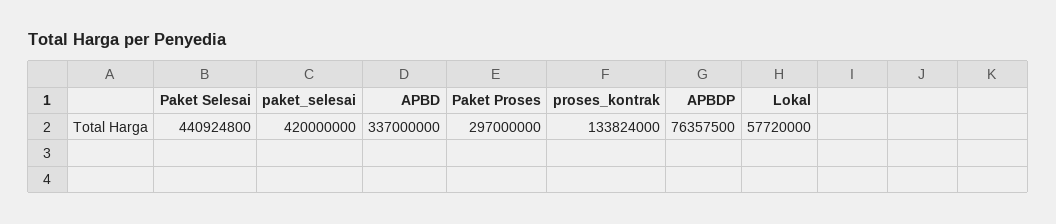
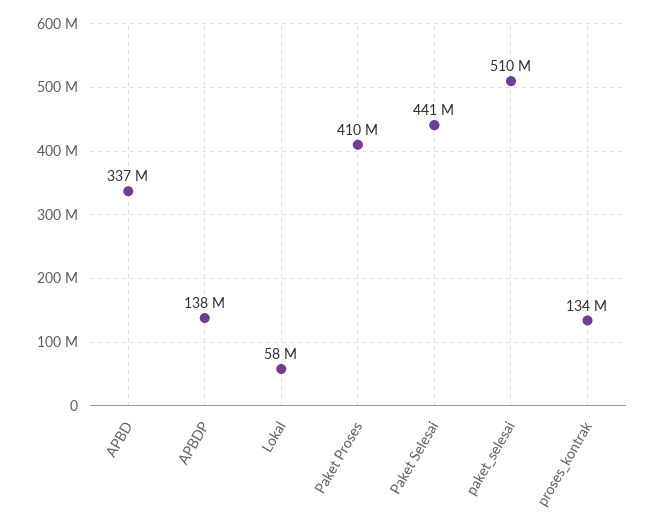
paket_selesai: 420000000 -> 510000000
Paket Proses: 297000000 -> 410000000
APBDP: 76357500 -> 138000000

